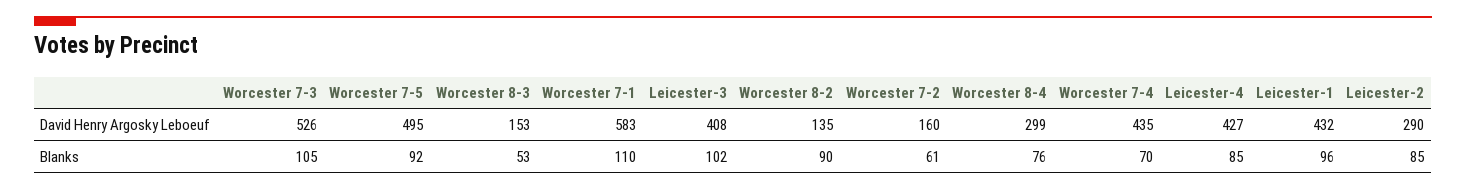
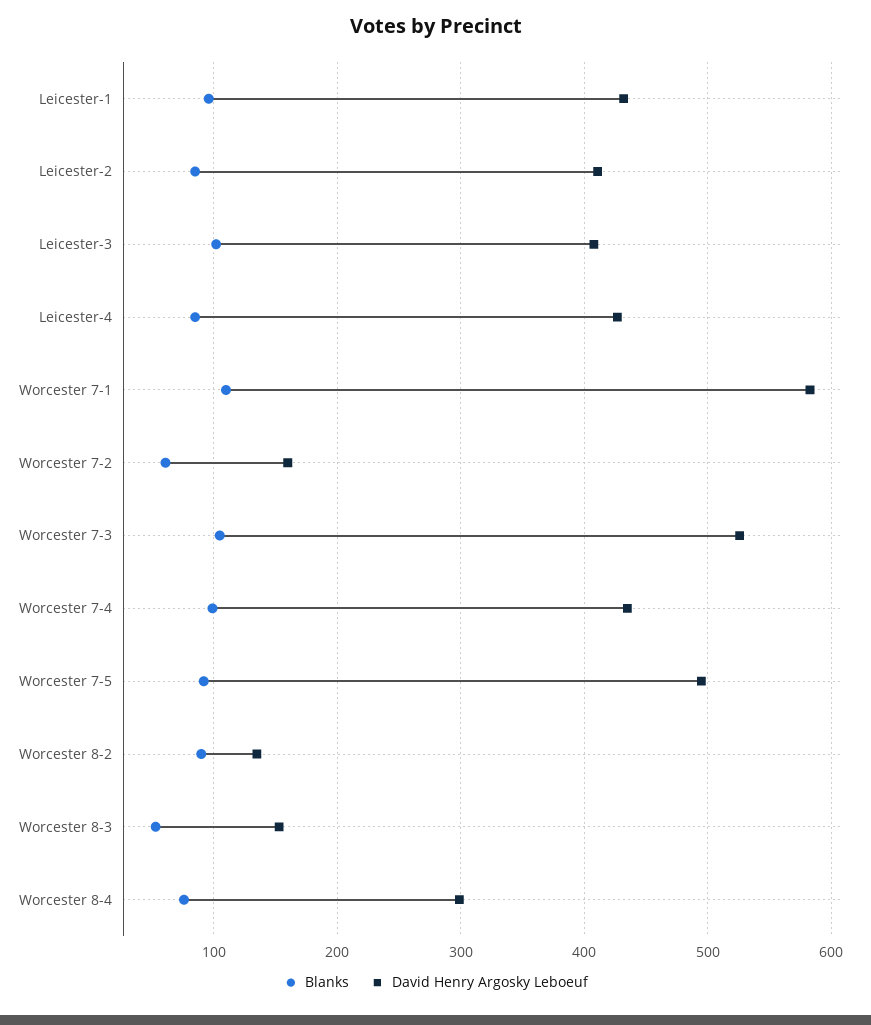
David Henry Argosky Leboeuf, Leicester-2: 290 -> 410
Blanks, Worcester 7-4: 70 -> 100

